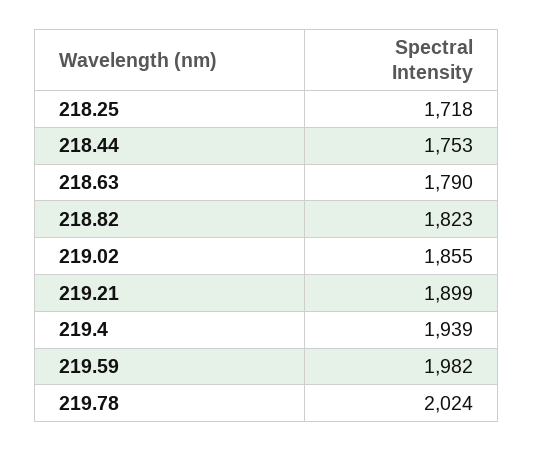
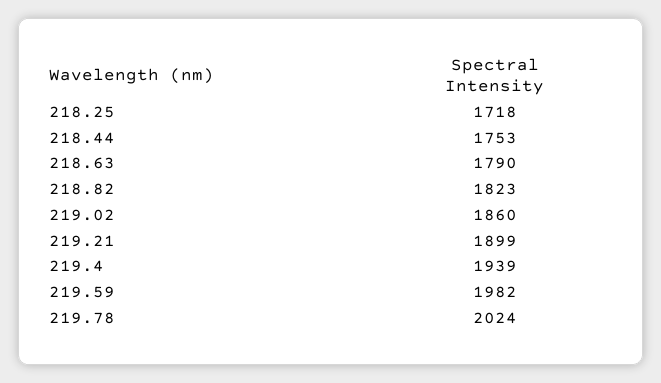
219.02: 1855 -> 1860

